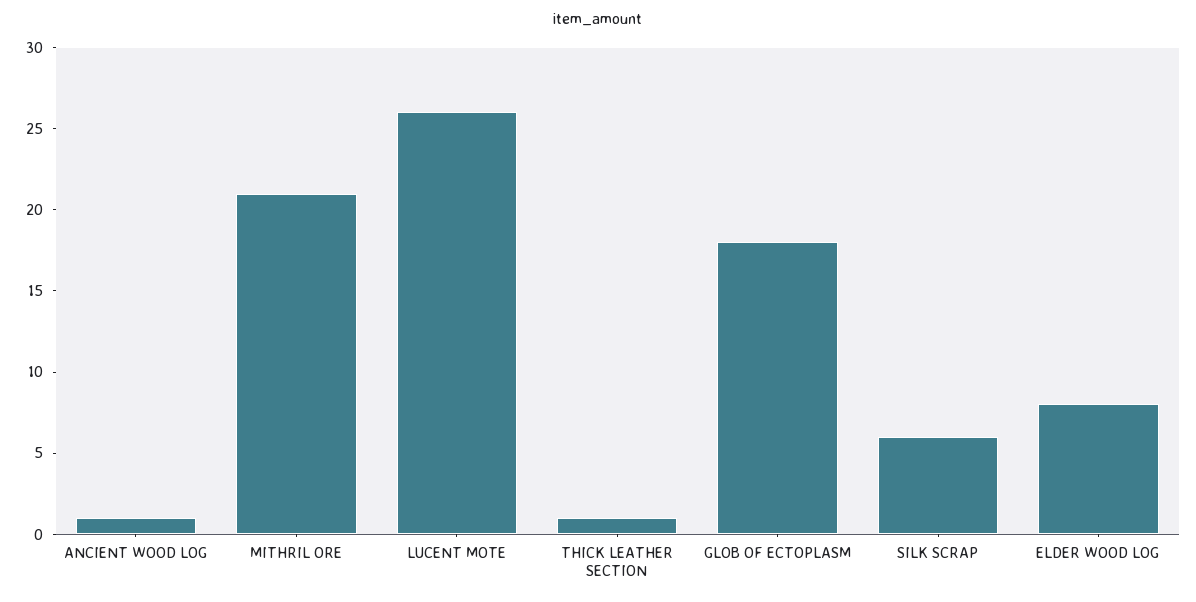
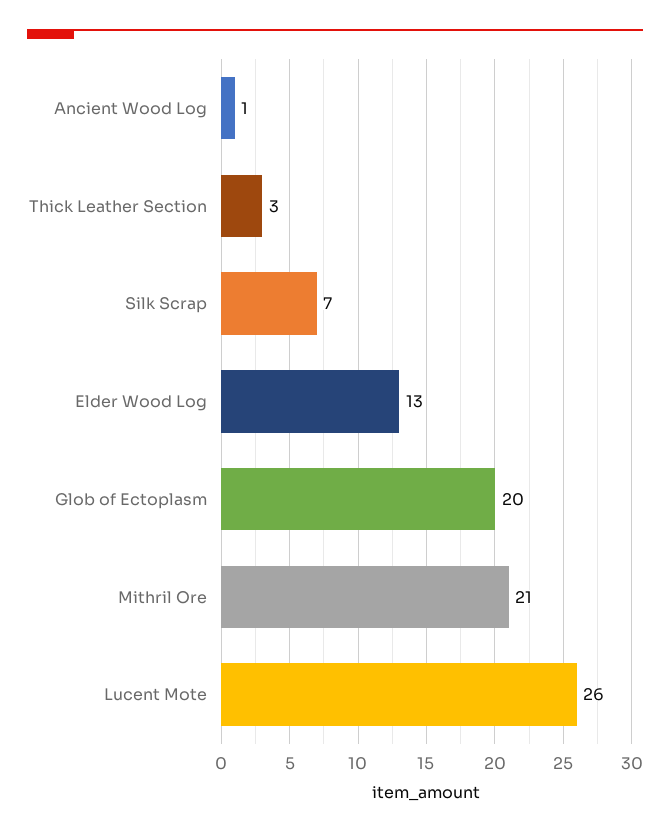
THICK LEATHER SECTION: 1 -> 3
GLOB OF ECTOPLASM: 18 -> 20
SILK SCRAP: 6 -> 7
ELDER WOOD LOG: 8 -> 13

